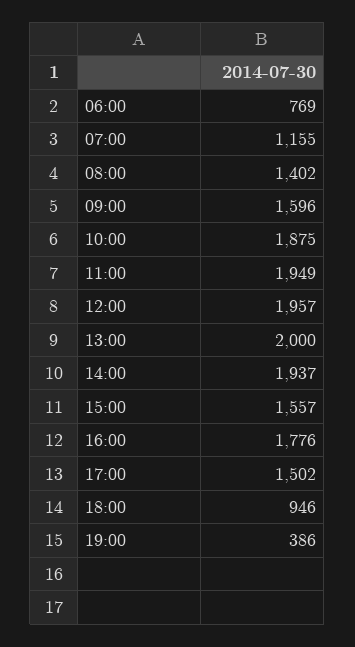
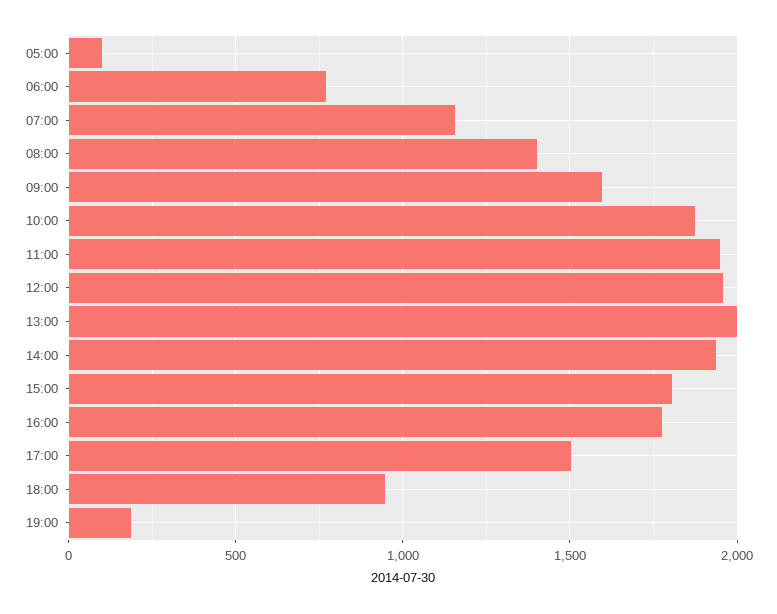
15:00: 1557 -> 1800
19:00: 386 -> 200
05:00: none -> 100

